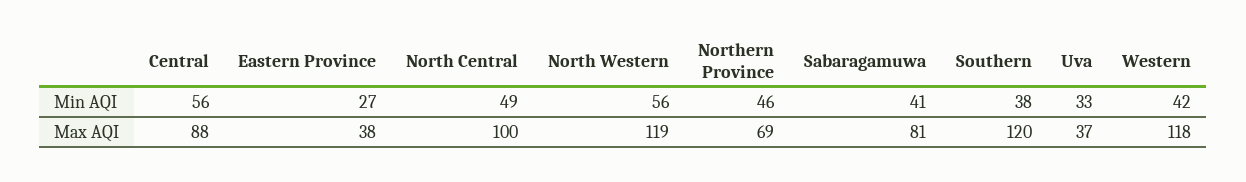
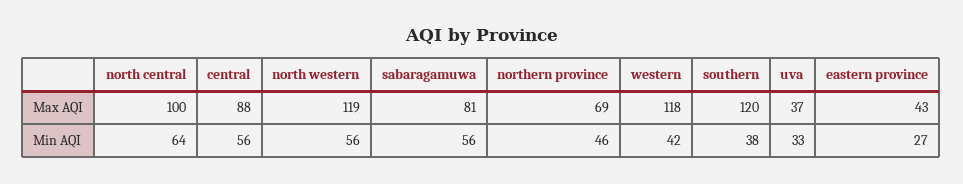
North Central, Min AQI: 49 -> 64
Sabaragamuwa, Min AQI: 41 -> 56
Eastern Province, Max AQI: 38 -> 43

